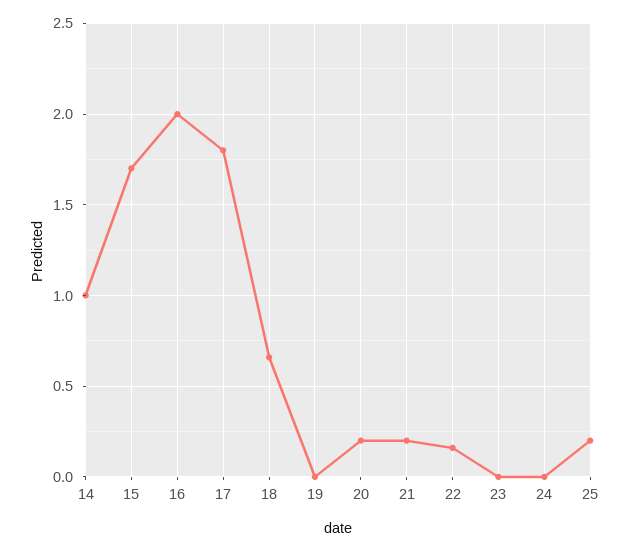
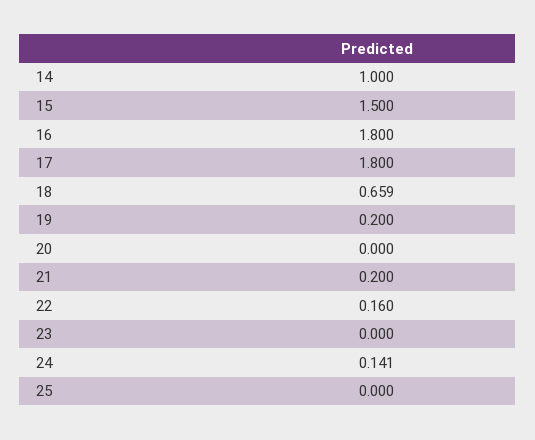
15: 1.7 -> 1.5
16: 2 -> 1.8
19: 0 -> 0.2
20: 0.2 -> 0
24: 0 -> 0.141
25: 0.2 -> 0

